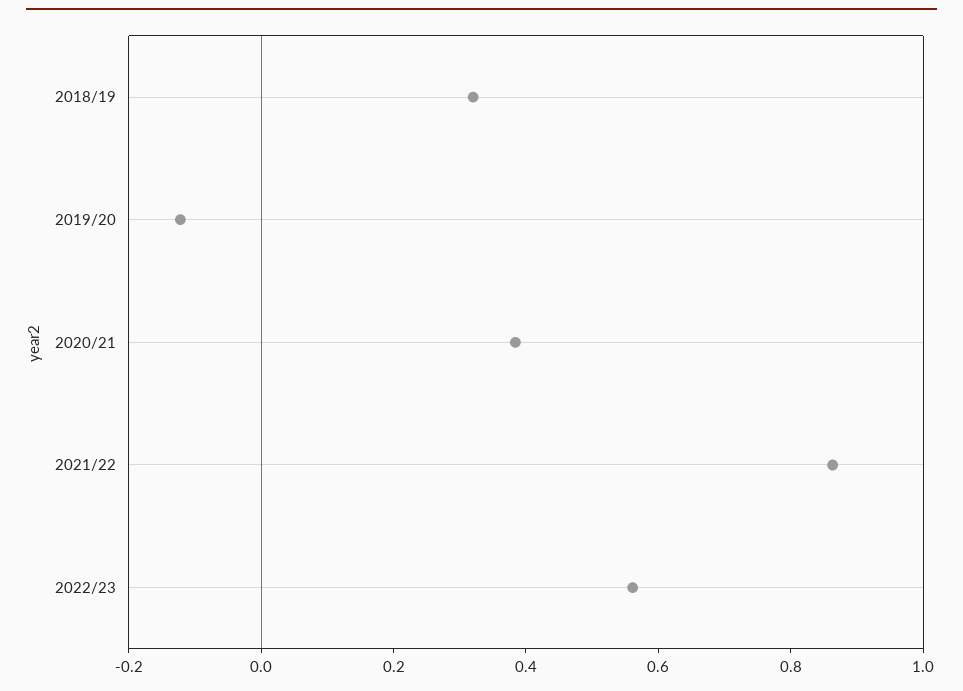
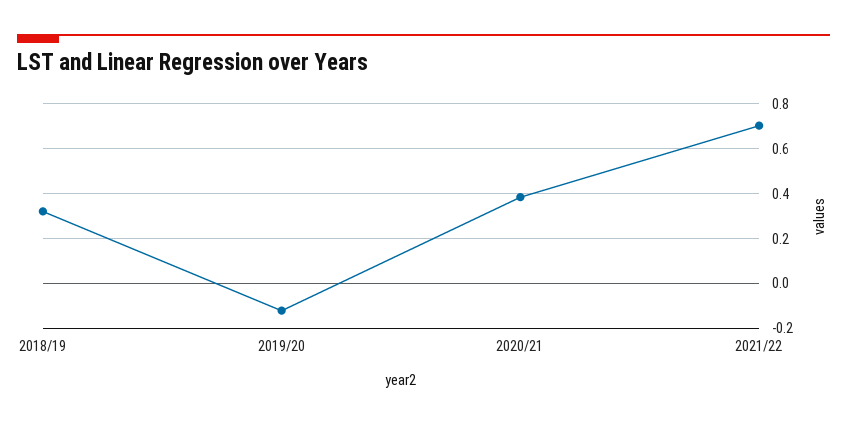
2021/22: 0.85 -> 0.7
2022/23: 0.55 -> none

